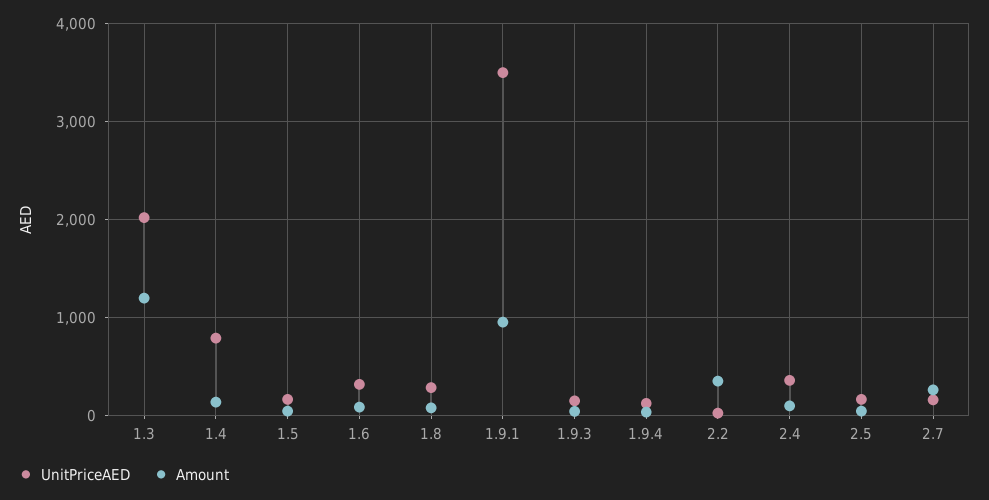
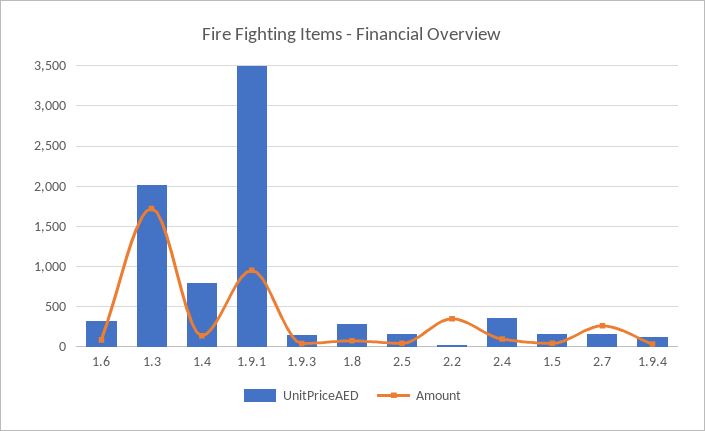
Amount, 1.3: 1200 -> 1700

